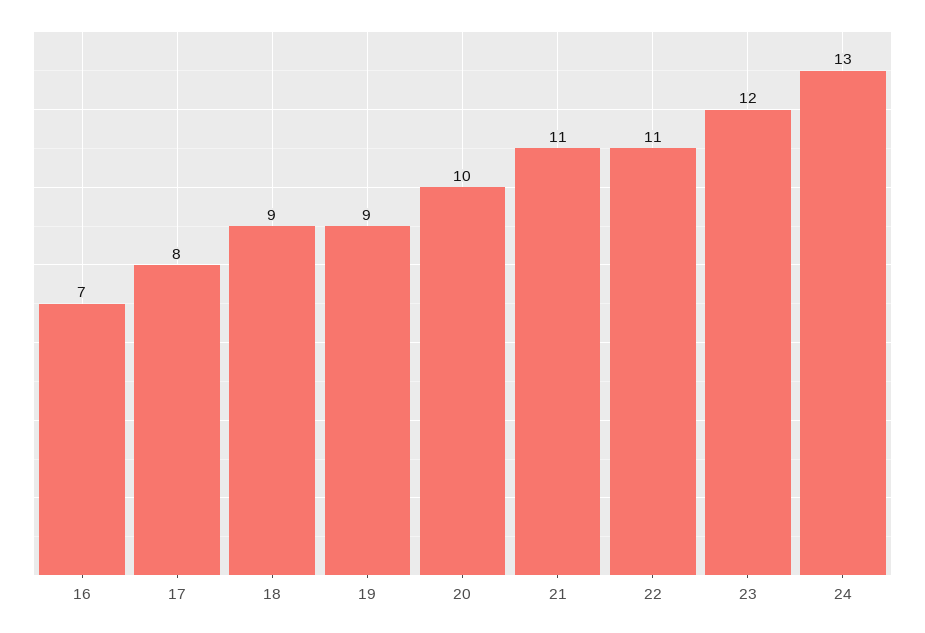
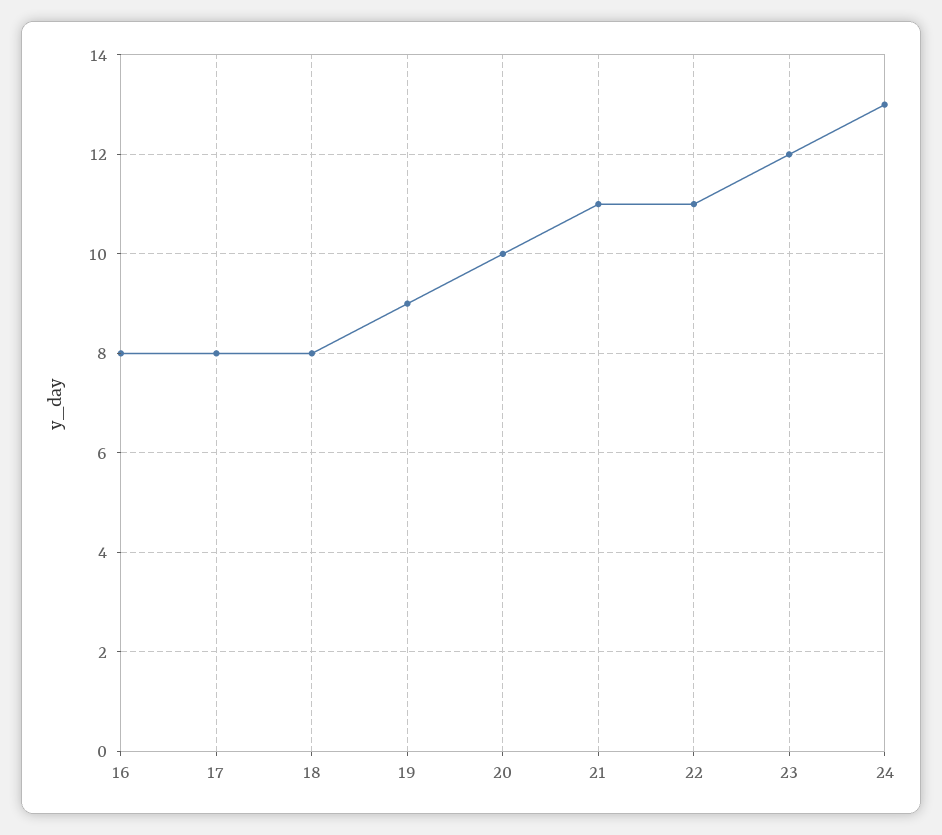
16: 7 -> 8
18: 9 -> 8

